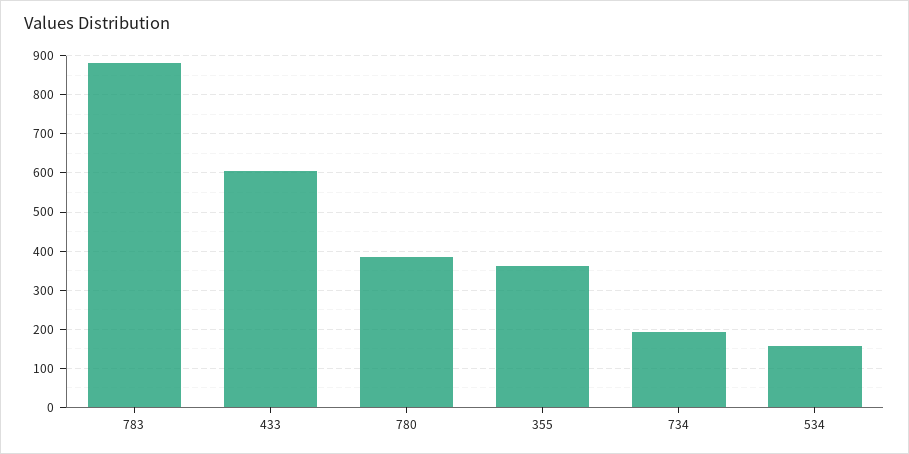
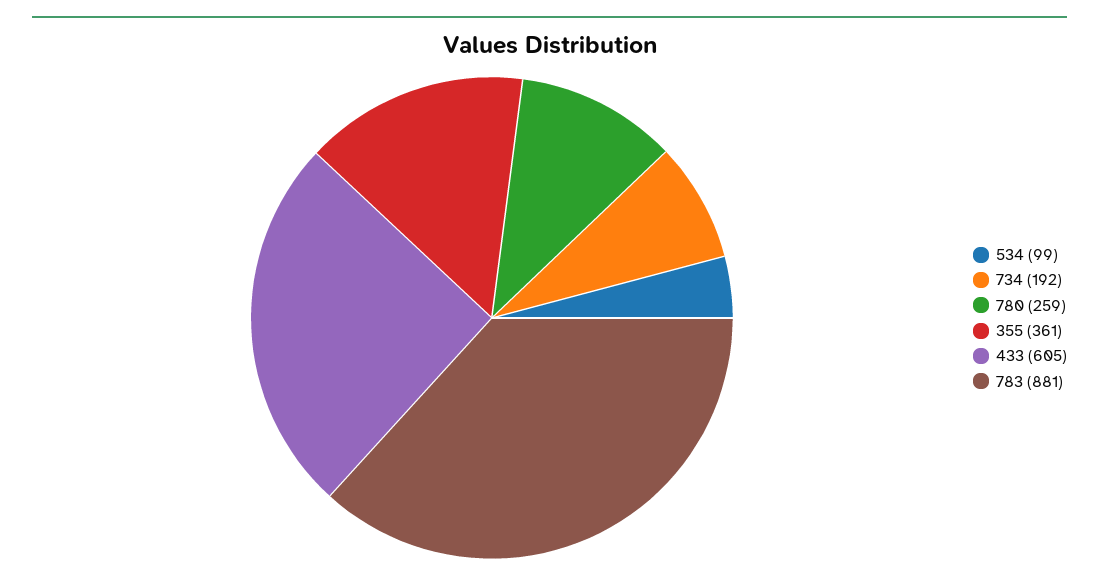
780: 380 -> 259
534: 160 -> 99

